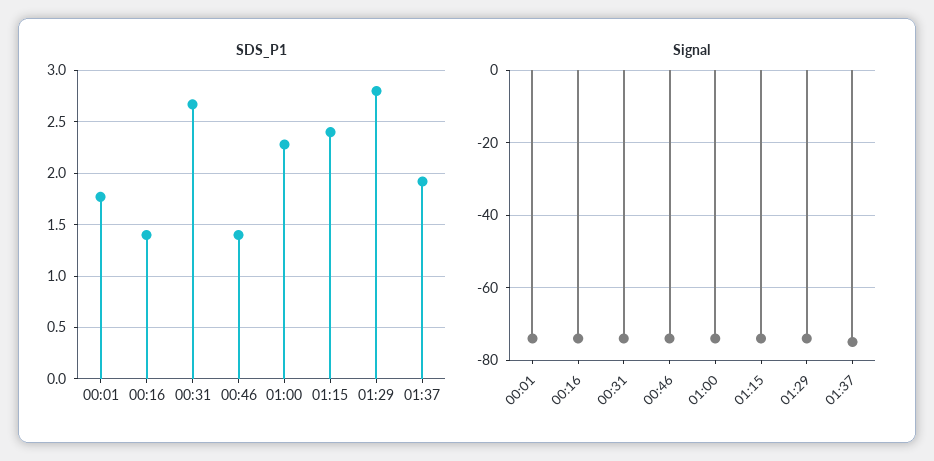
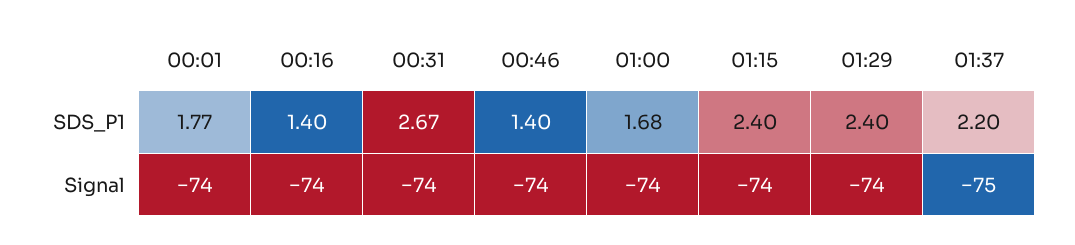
SDS_P1, 01:00: 2.3 -> 1.68
SDS_P1, 01:29: 2.8 -> 2.4
SDS_P1, 01:37: 1.9 -> 2.2

